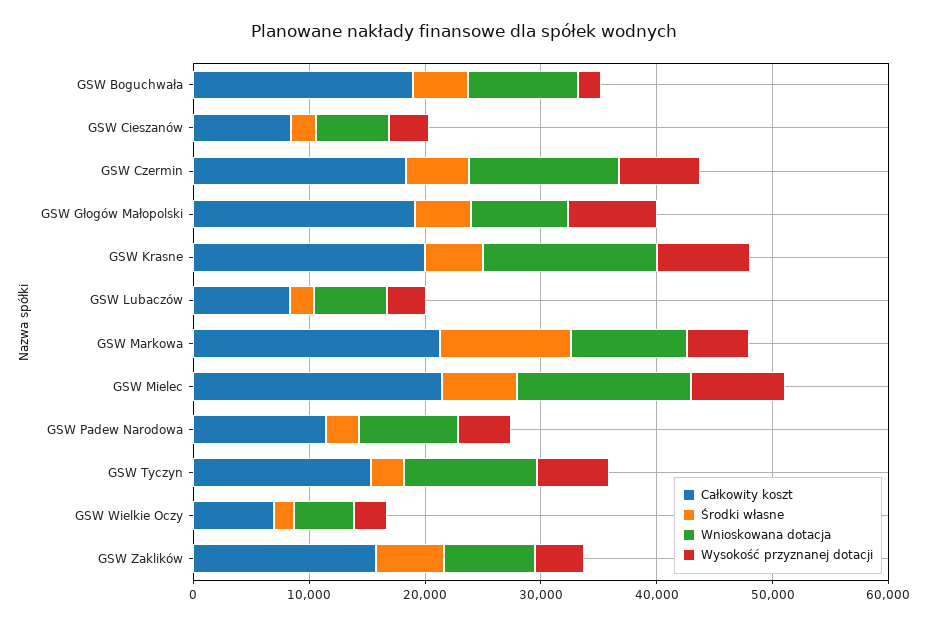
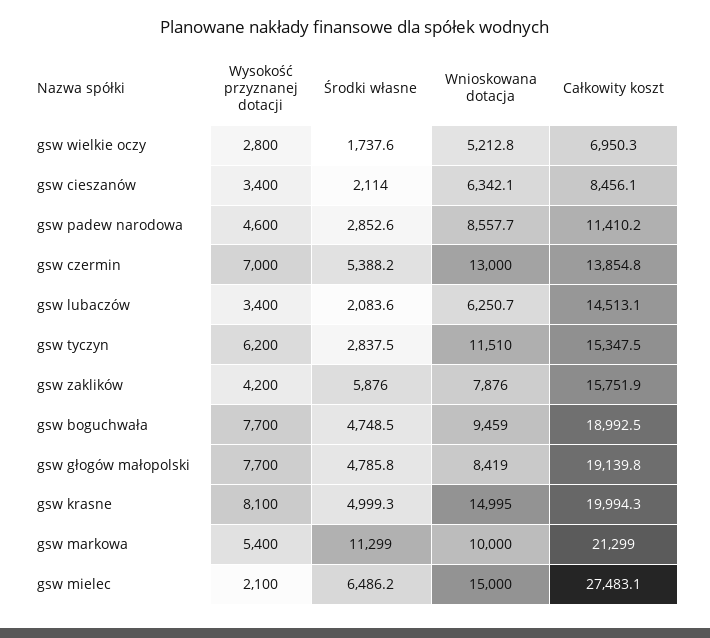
Wysokość przyznanej dotacji, GSW Boguchwała: 2000 -> 7700
Całkowity koszt, GSW Czermin: 18000 -> 13854.8
Całkowity koszt, GSW Lubaczów: 8000 -> 14513.1
Całkowity koszt, GSW Mielec: 22000 -> 27483.1
Wysokość przyznanej dotacji, GSW Mielec: 8000 -> 2100

